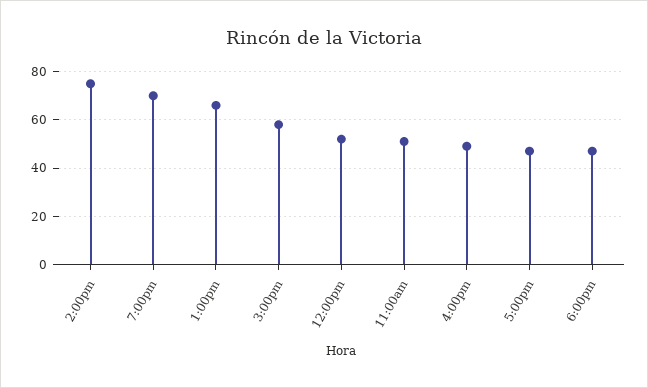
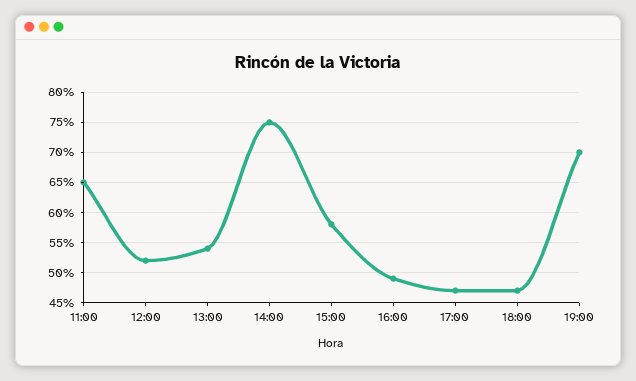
1:00pm: 65 -> 54
11:00am: 50 -> 65

